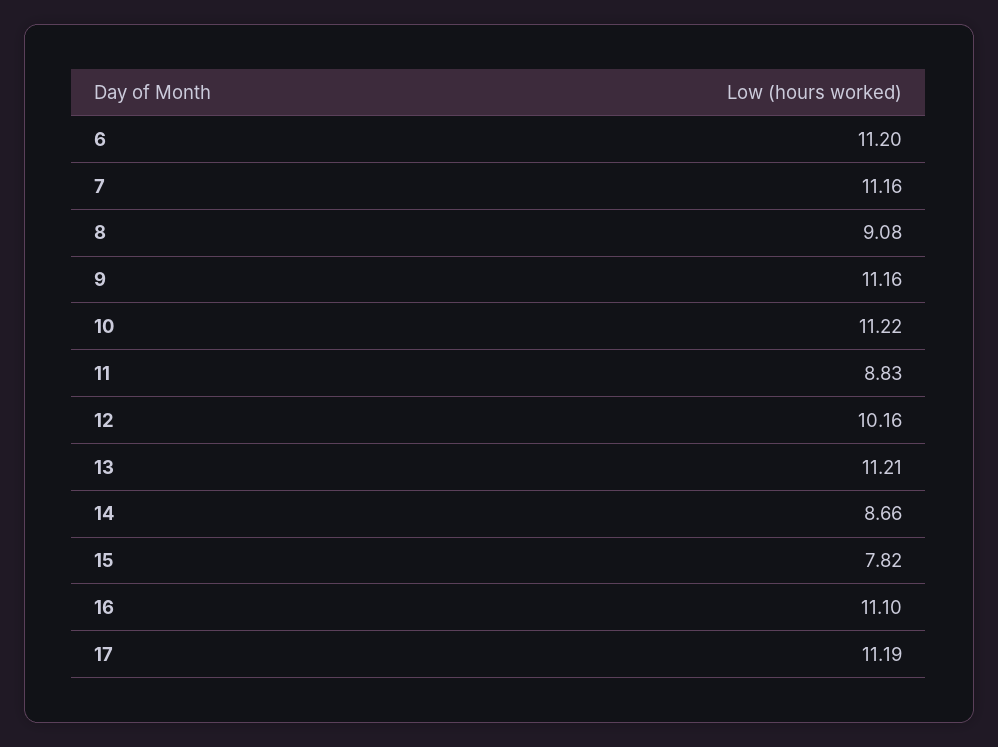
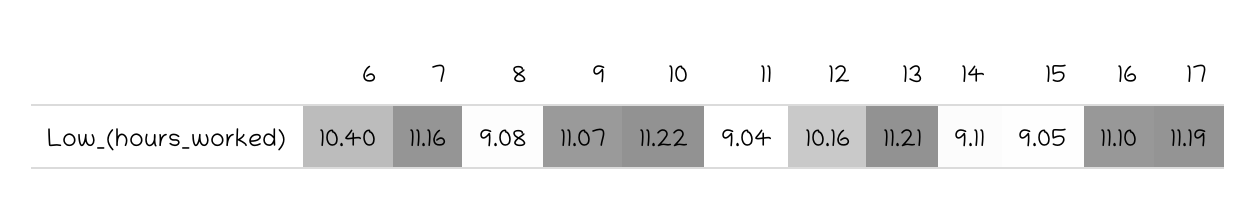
6: 11.2 -> 10.4
9: 11.16 -> 11.07
11: 8.83 -> 9.04
14: 8.66 -> 9.11
15: 7.82 -> 9.05

